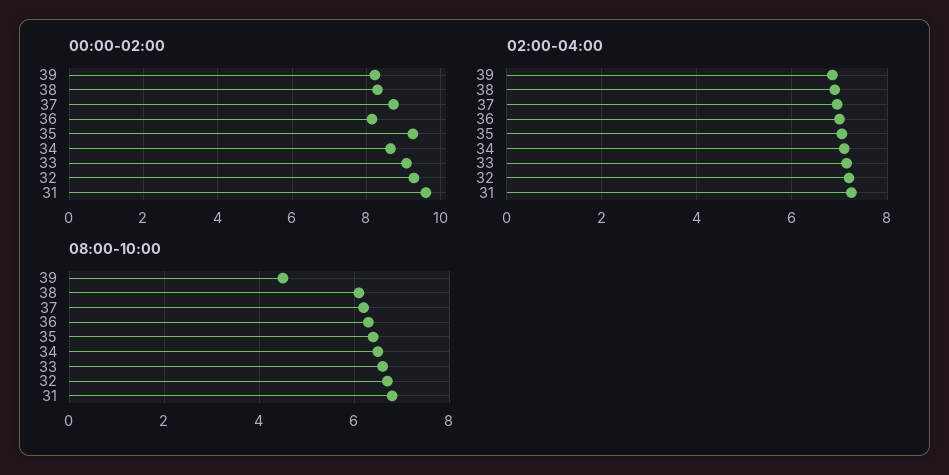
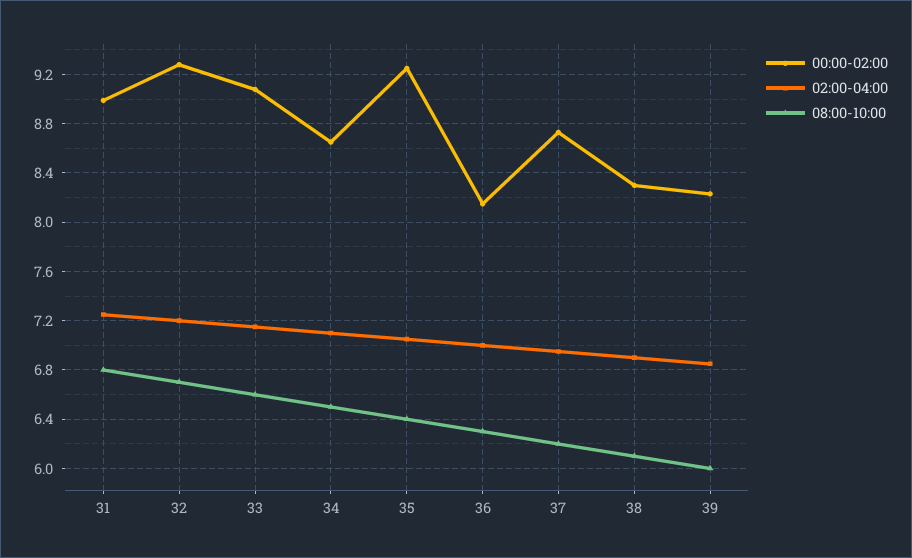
00:00-02:00, 31: 9.6 -> 9
08:00-10:00, 39: 4.5 -> 6

